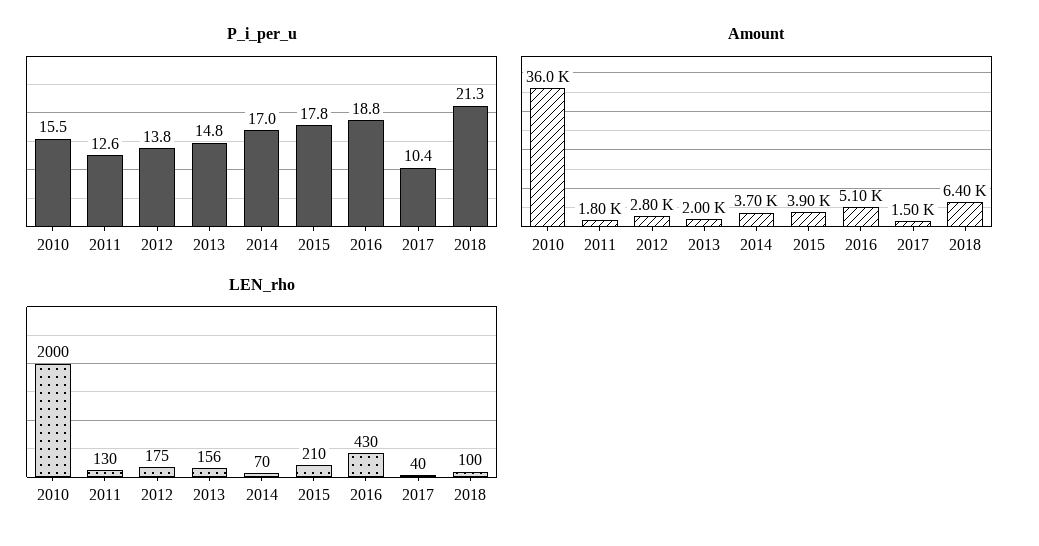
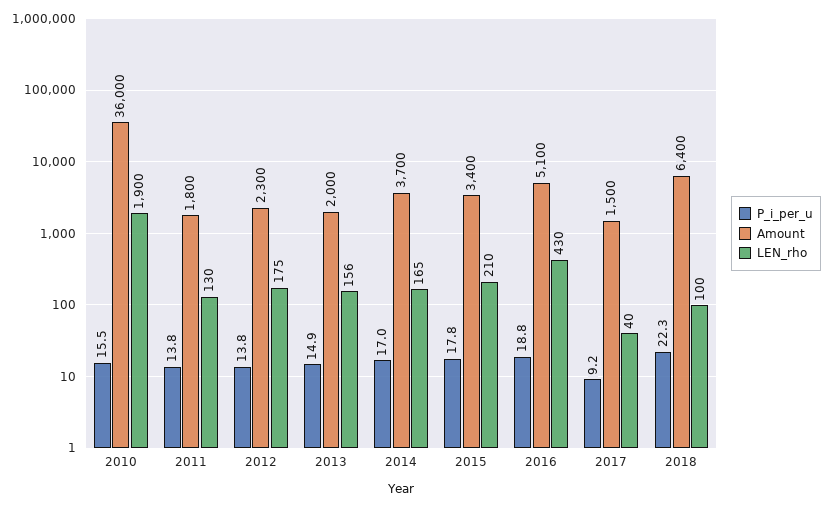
P_i_per_u, 2011: 12.6 -> 13.8
P_i_per_u, 2013: 14.8 -> 14.9
P_i_per_u, 2017: 10.4 -> 9.2
P_i_per_u, 2018: 21.3 -> 22.3
Amount, 2012: 2800 -> 2300
Amount, 2015: 3900 -> 3400
LEN_rho, 2010: 2000 -> 1900
LEN_rho, 2014: 70 -> 165

